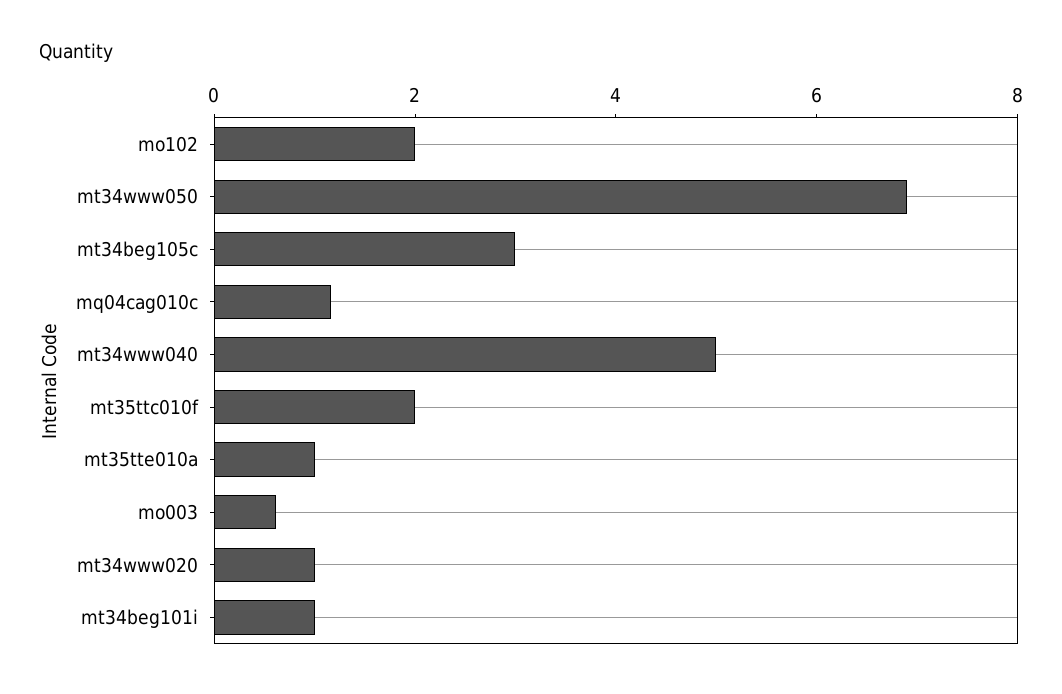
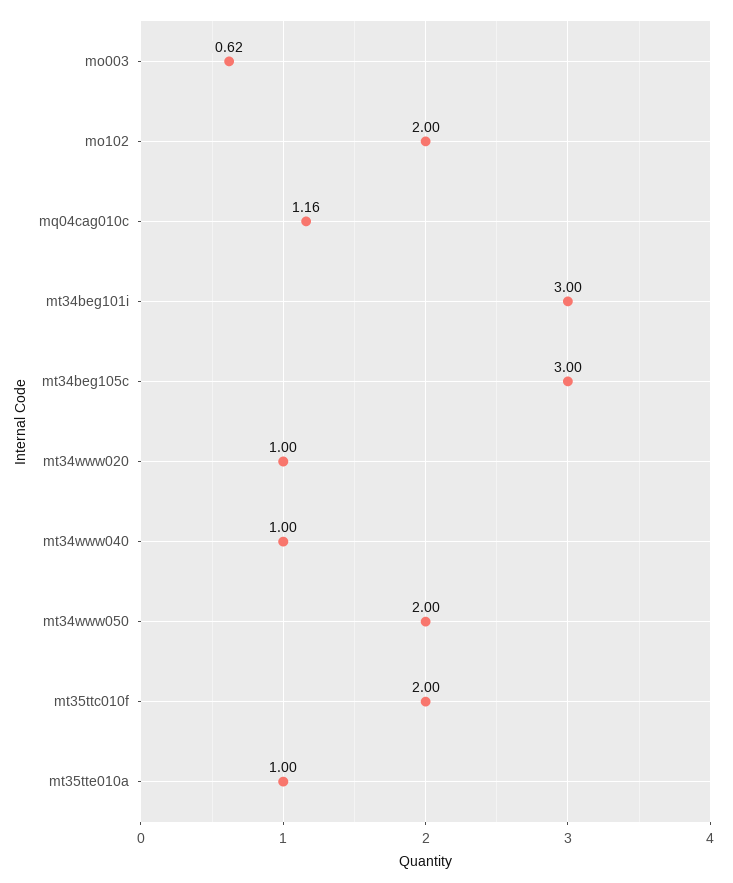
mt34www050: 7 -> 2
mt34www040: 5 -> 1
mt34beg101i: 1 -> 3

